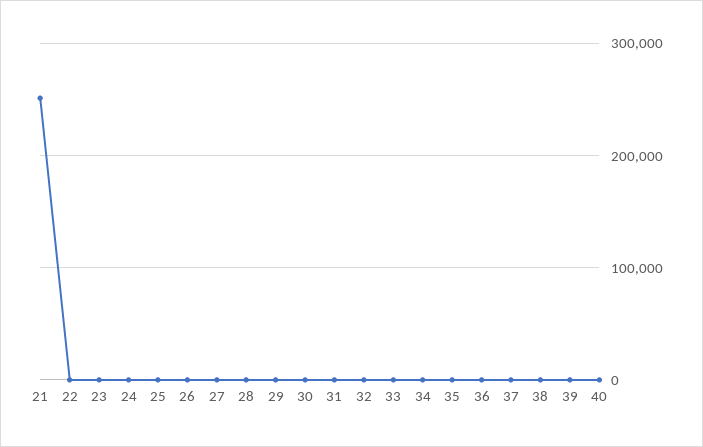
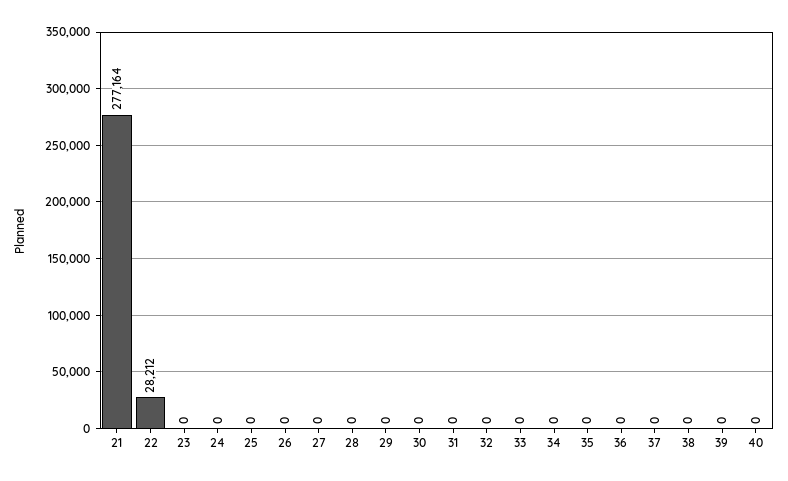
21: 250000 -> 277164
22: 0 -> 28212

